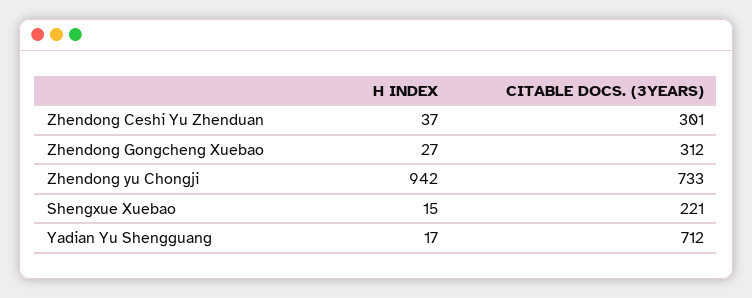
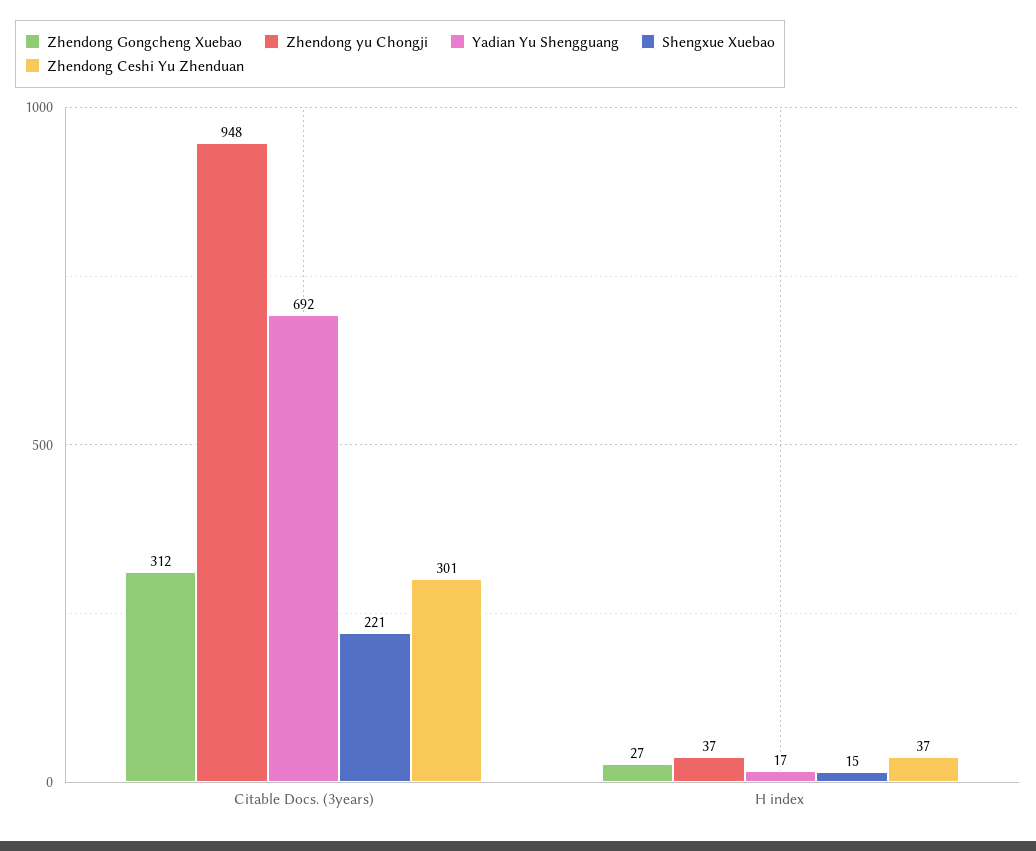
Zhendong yu Chongji, H INDEX: 942 -> 37
Zhendong yu Chongji, CITABLE DOCS. (3YEARS): 733 -> 948
Yadian Yu Shengguang, CITABLE DOCS. (3YEARS): 712 -> 692

